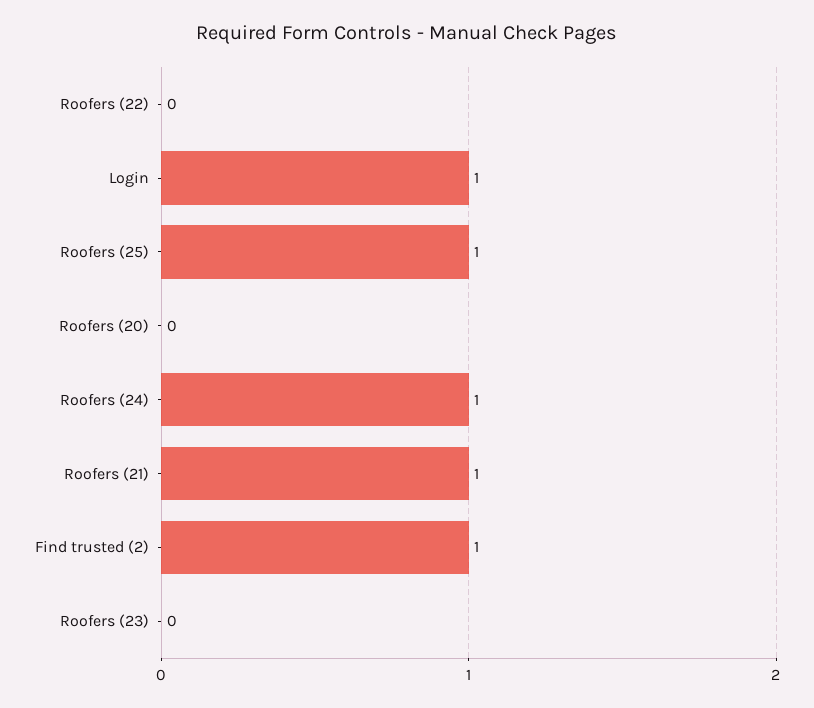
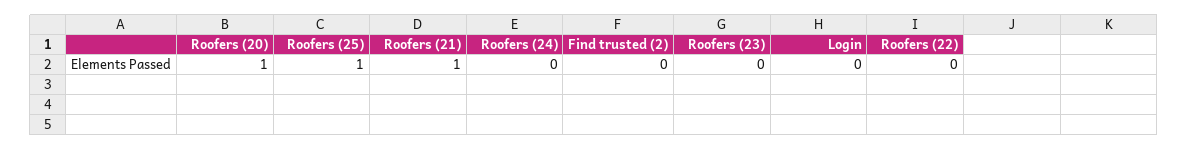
Login: 1 -> 0
Roofers (20): 0 -> 1
Roofers (24): 1 -> 0
Find trusted (2): 1 -> 0

